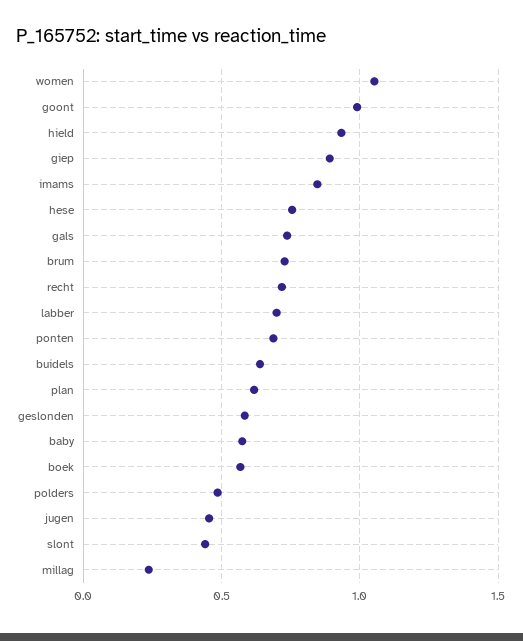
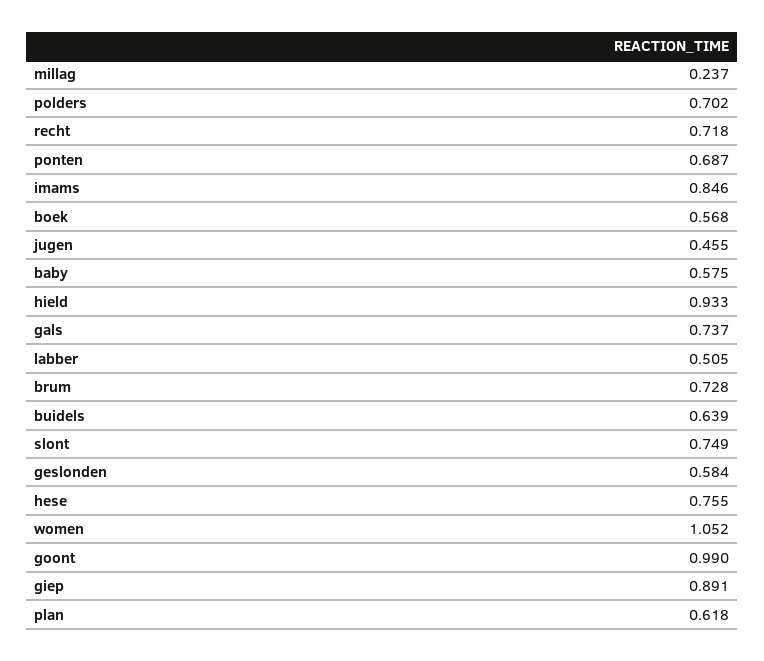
labber: 0.7 -> 0.505
polders: 0.5 -> 0.702
slont: 0.45 -> 0.749

